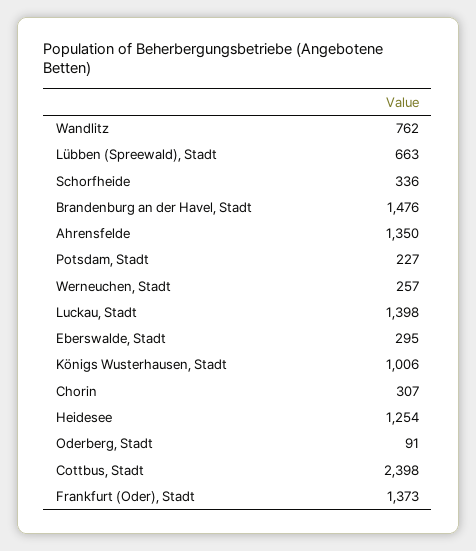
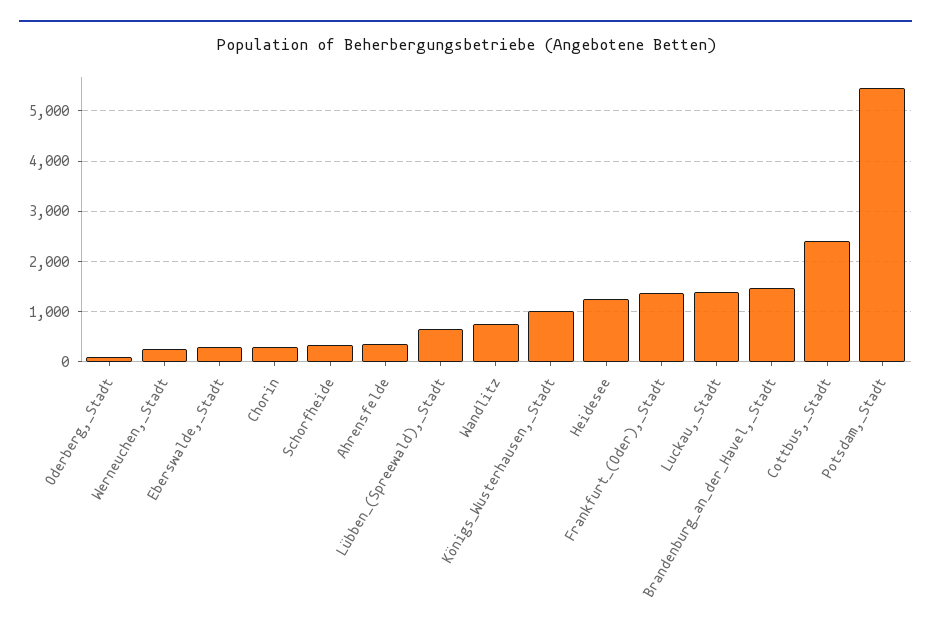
Ahrensfelde: 1350 -> 400
Potsdam, Stadt: 227 -> 5400

